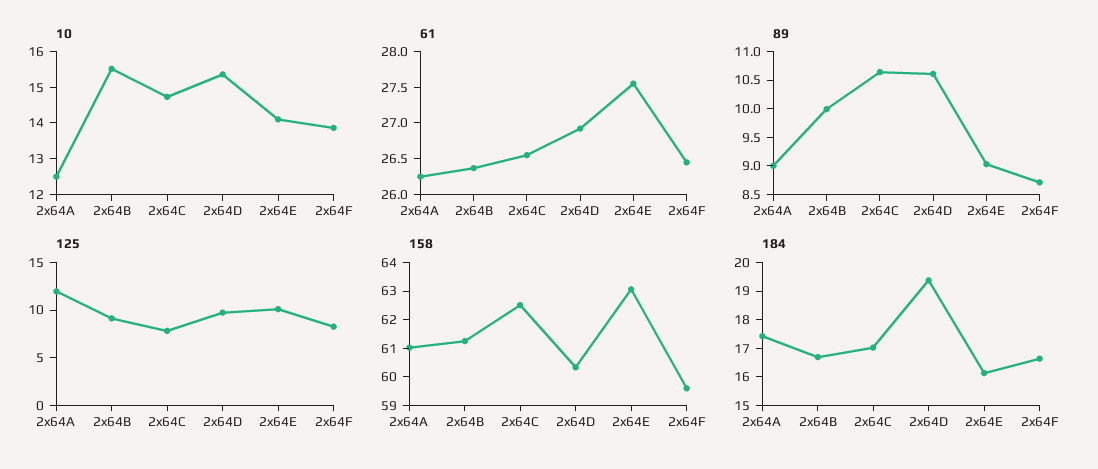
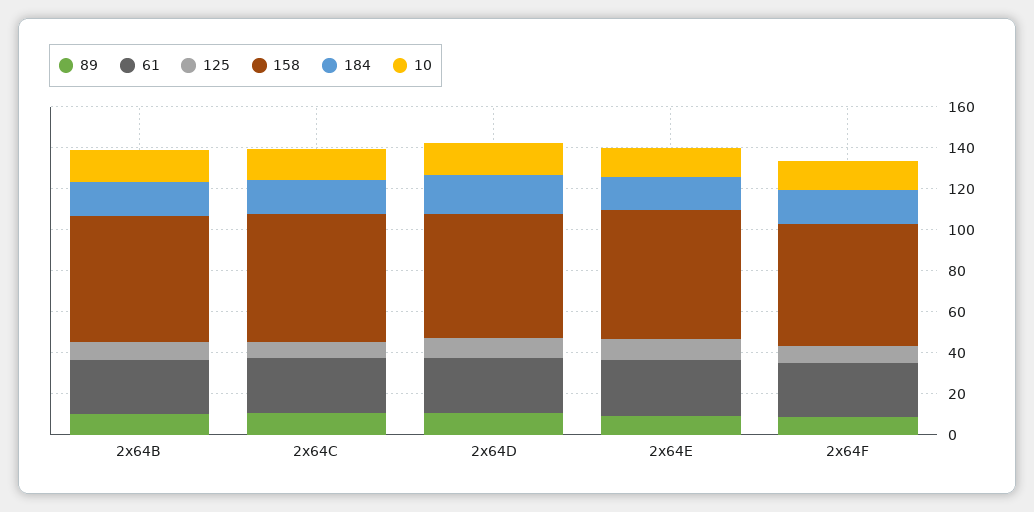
10, 2x64A: 12.5 -> none
61, 2x64A: 26.25 -> none
89, 2x64A: 9 -> none
125, 2x64A: 12 -> none
158, 2x64A: 61 -> none
184, 2x64A: 17.5 -> none

